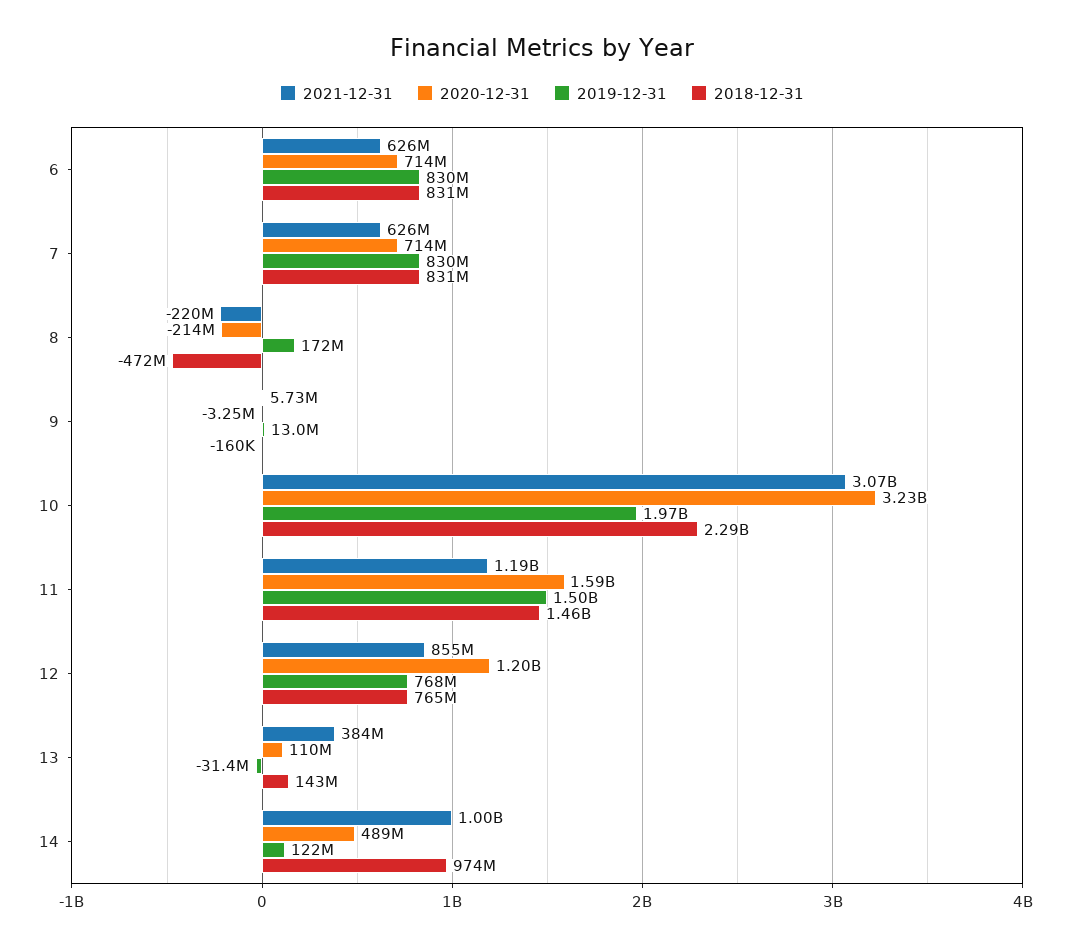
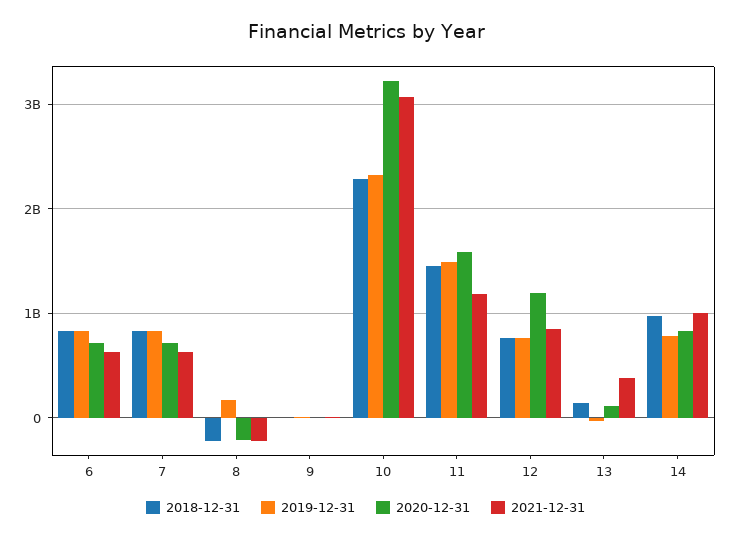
2018-12-31, 8: -472000000 -> -200000000
2019-12-31, 10: 1970000000 -> 2300000000
2020-12-31, 14: 489000000 -> 800000000
2019-12-31, 14: 122000000 -> 800000000

